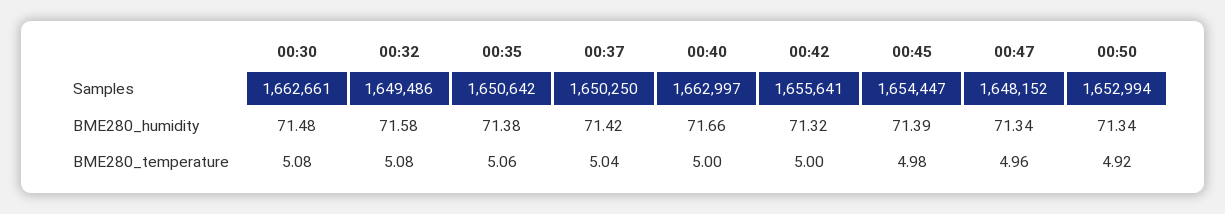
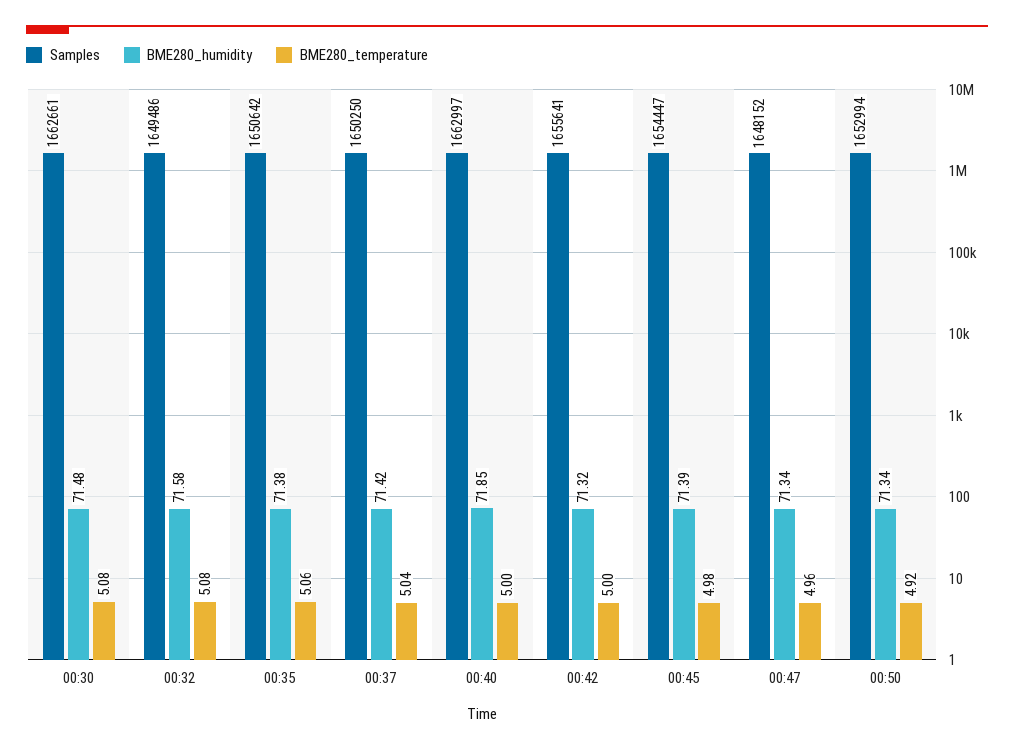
BME280_humidity, 00:40: 71.66 -> 71.85

